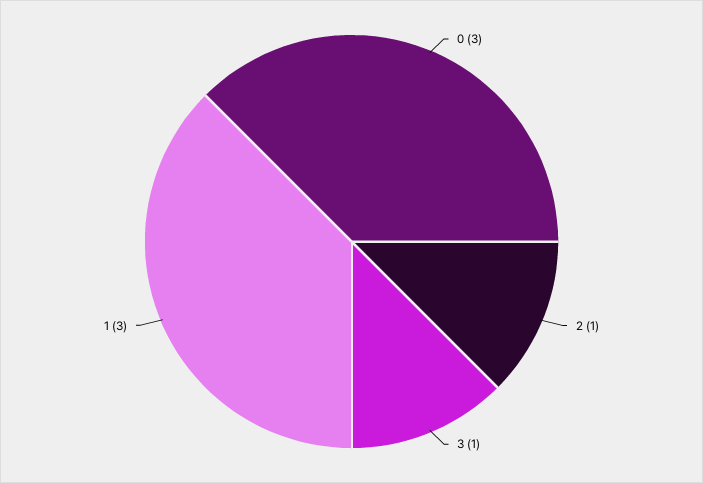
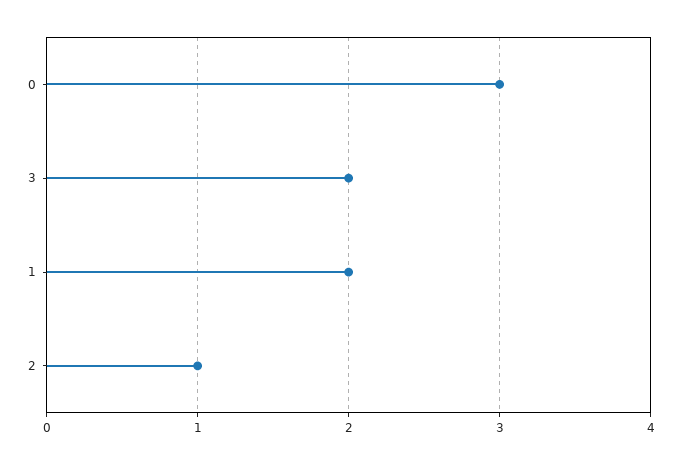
3: 1 -> 2
1: 3 -> 2

